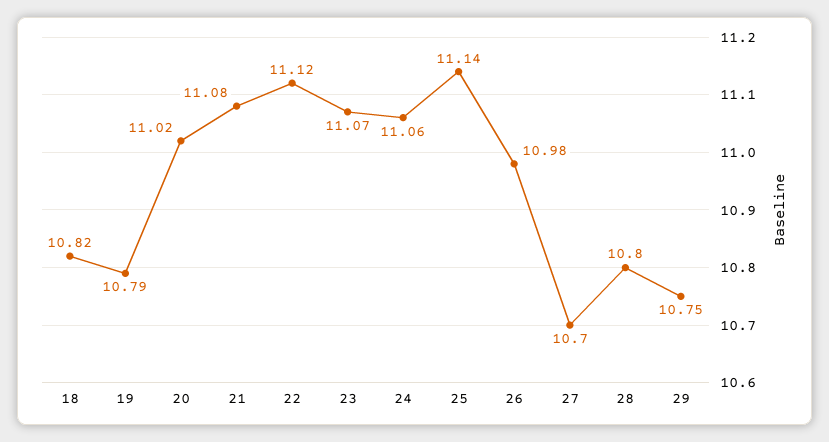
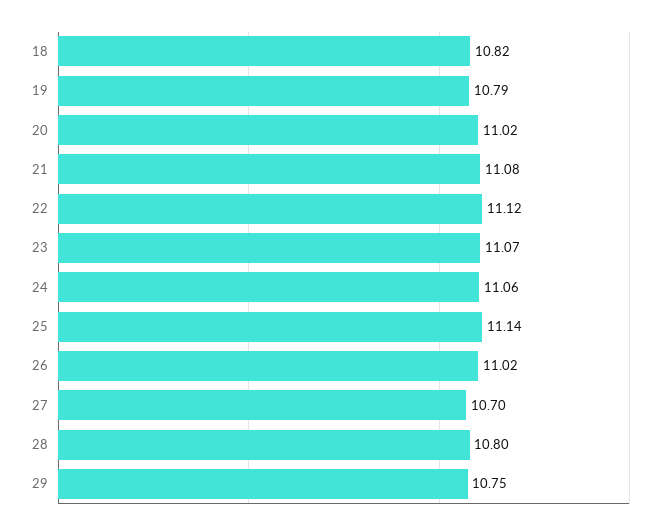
26: 10.98 -> 11.02

